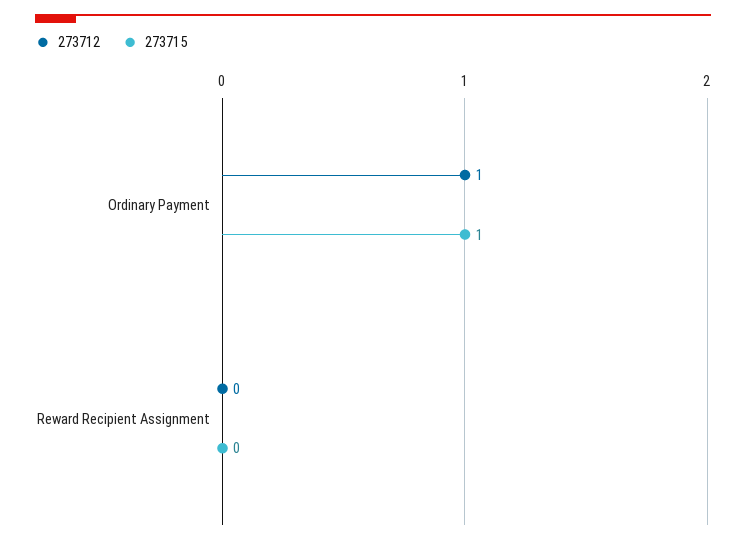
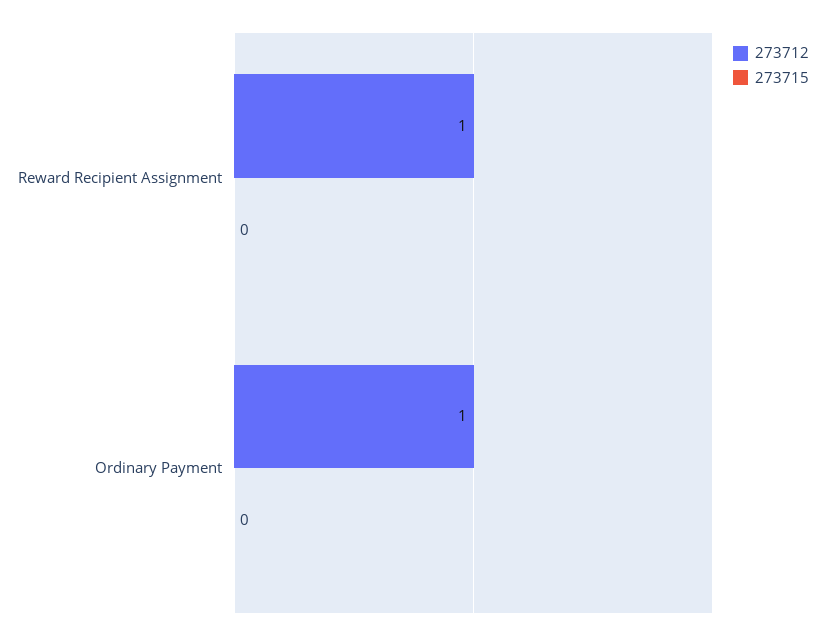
273715, Ordinary Payment: 1 -> 0
273712, Reward Recipient Assignment: 0 -> 1

